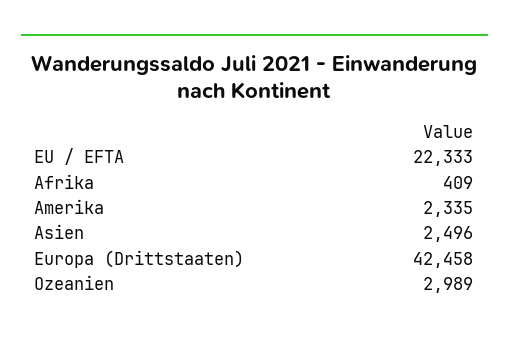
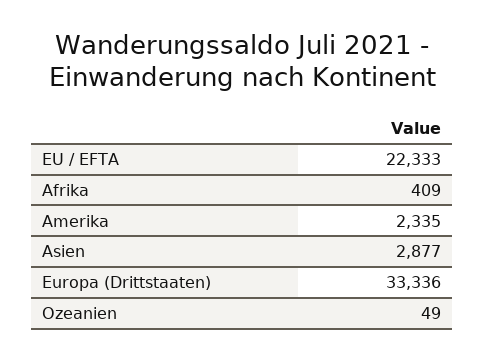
Asien: 2496 -> 2877
Europa (Drittstaaten): 42458 -> 33336
Ozeanien: 2989 -> 49

